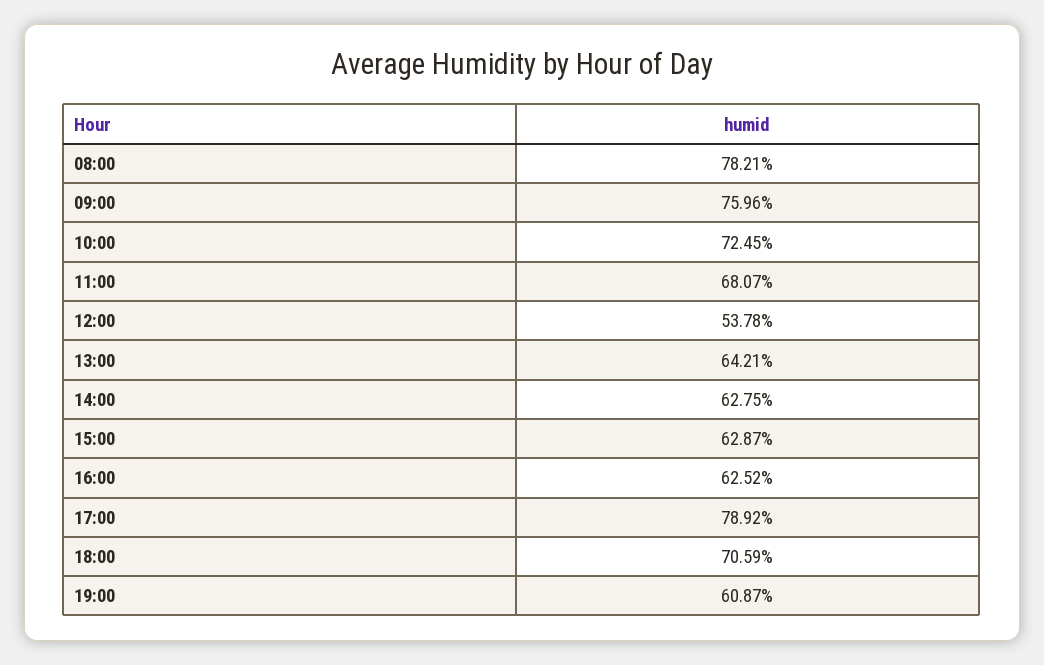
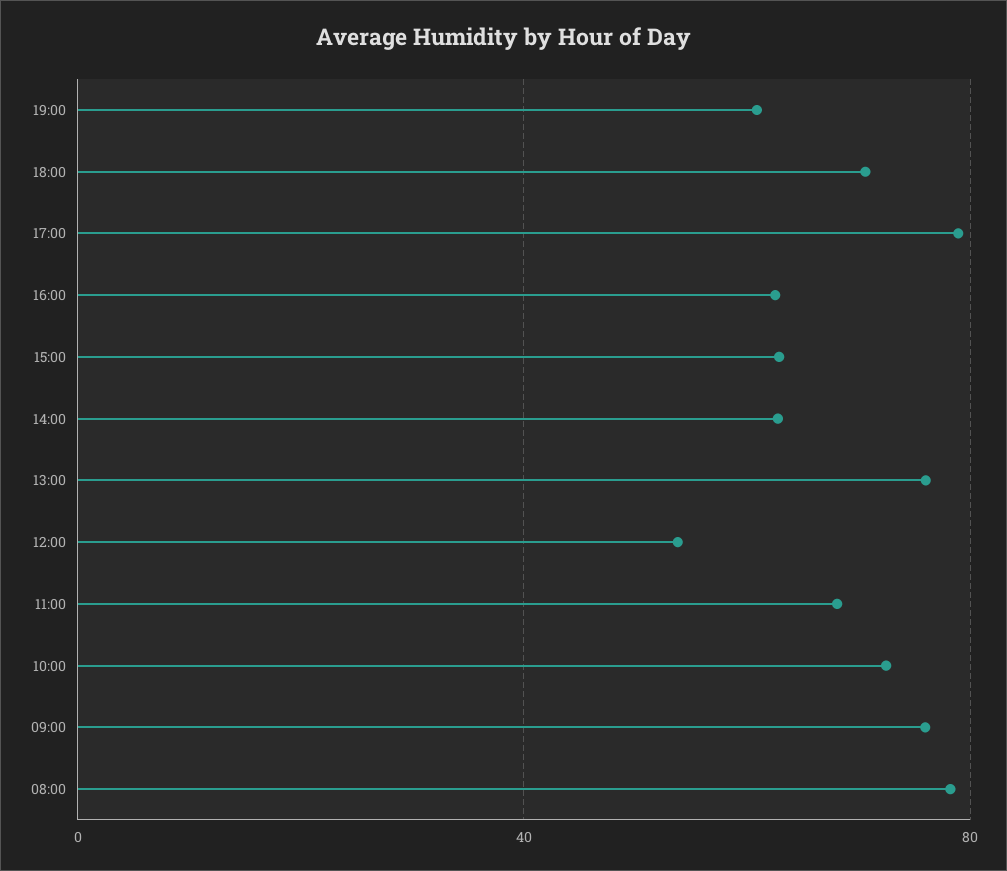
13:00: 64.21 -> 75

